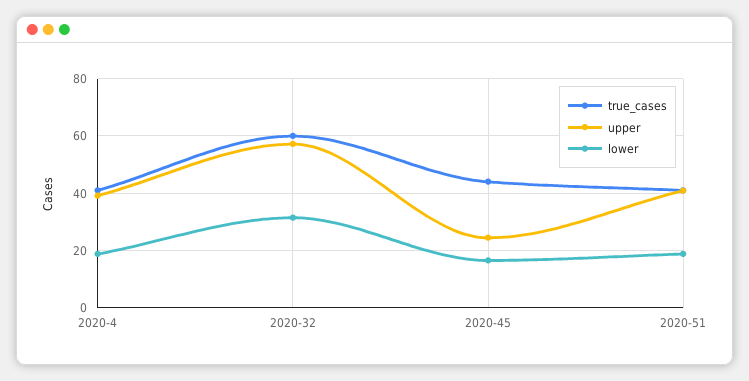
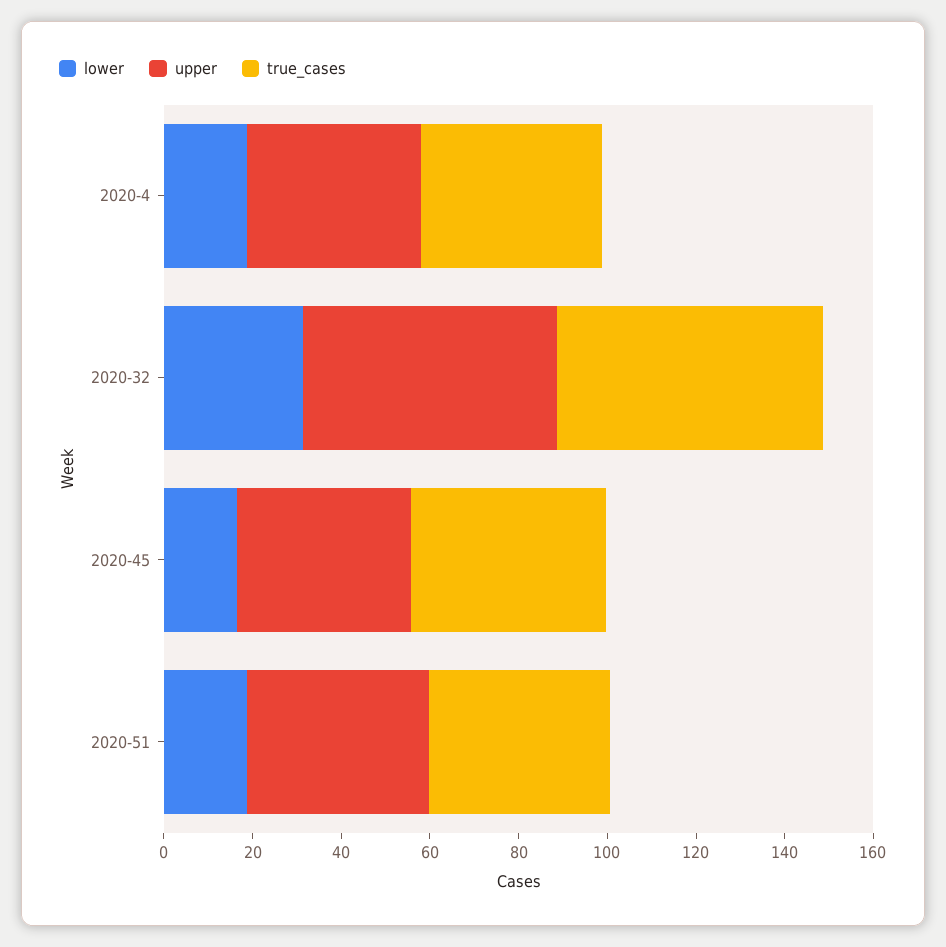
upper, 2020-45: 25 -> 40

